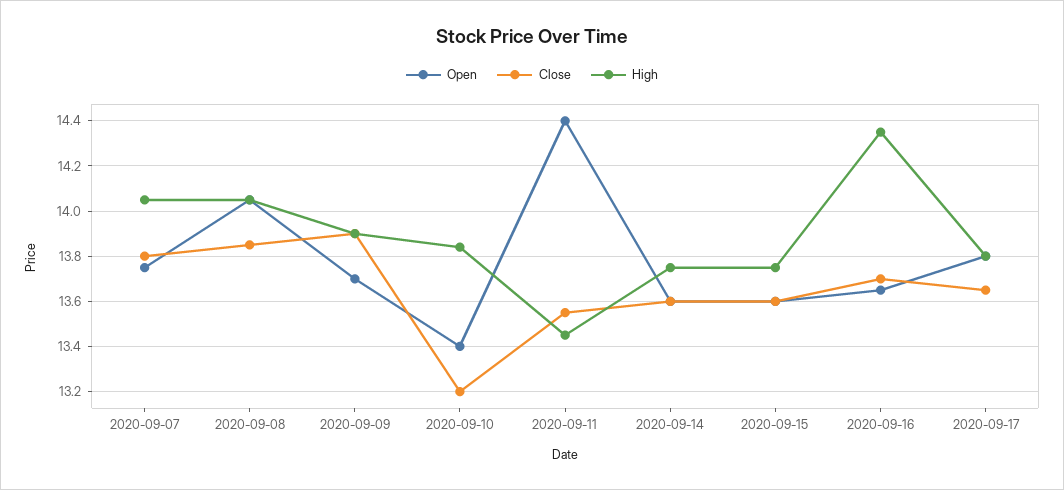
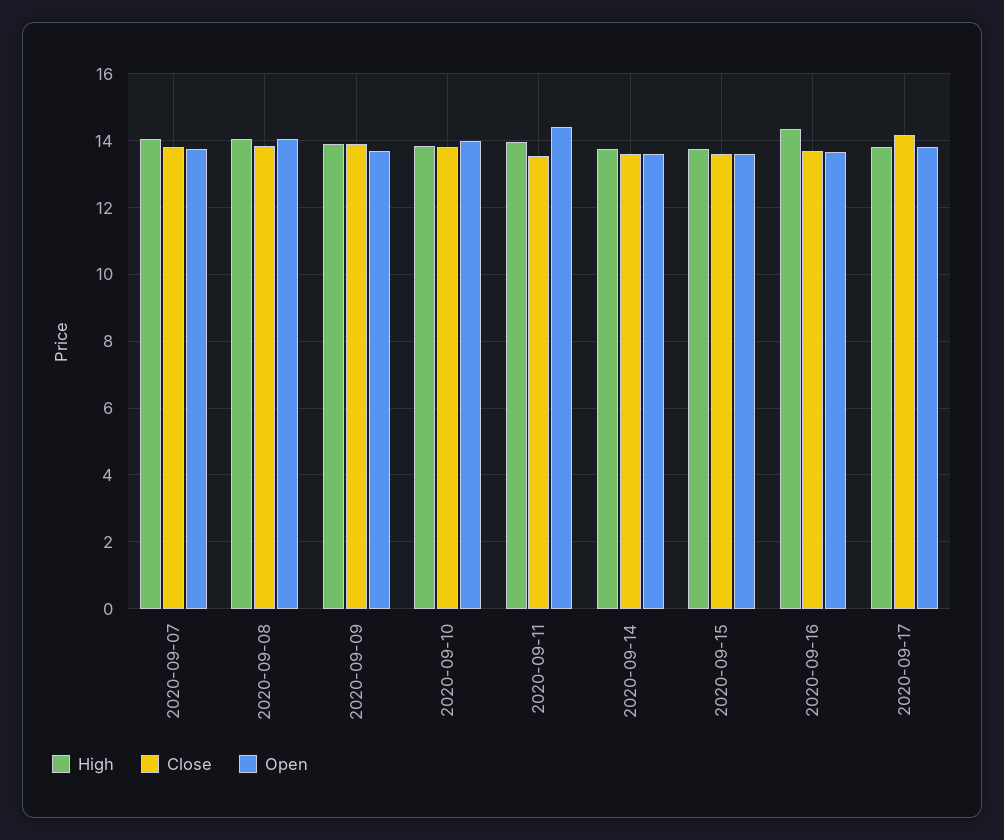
Open, 2020-09-10: 13.4 -> 14
Close, 2020-09-10: 13.2 -> 13.8
High, 2020-09-11: 13.45 -> 14
Close, 2020-09-17: 13.65 -> 14.2

